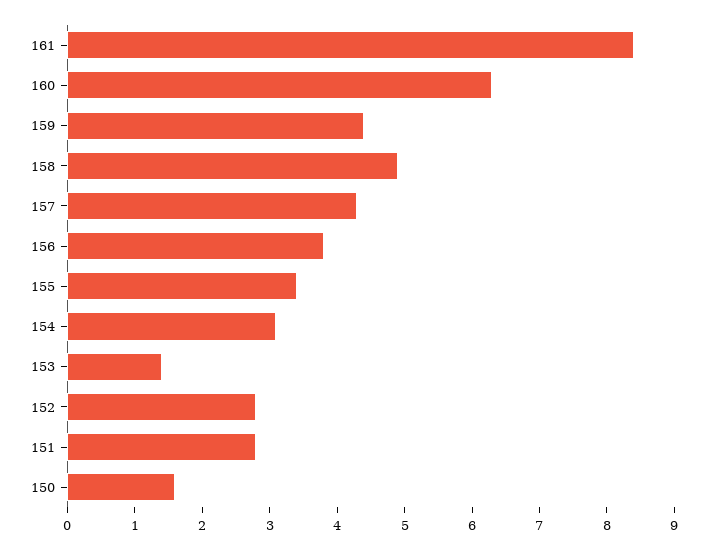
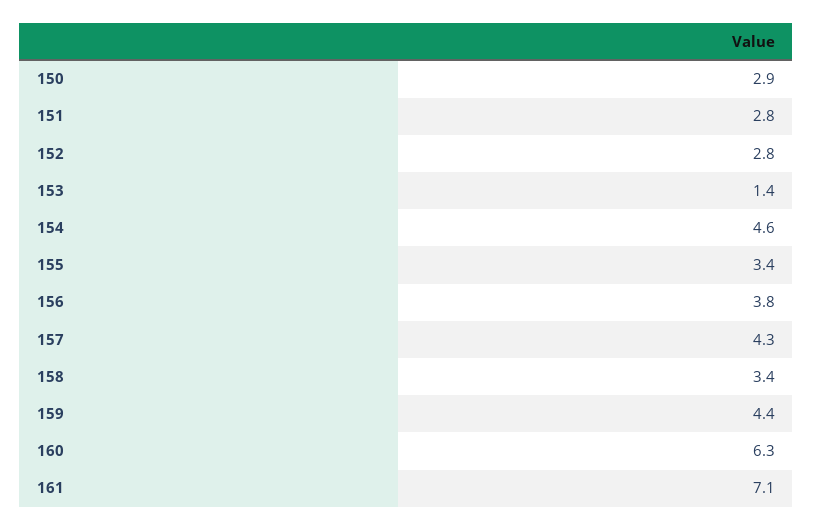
161: 8.5 -> 7.1
158: 5 -> 3.4
154: 3 -> 4.6
150: 1.5 -> 2.9

